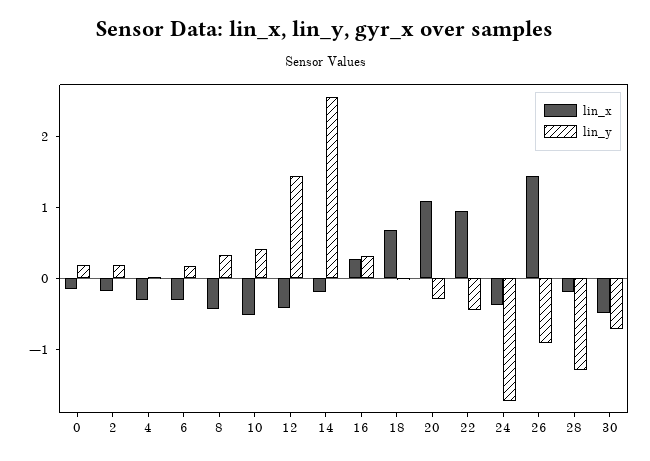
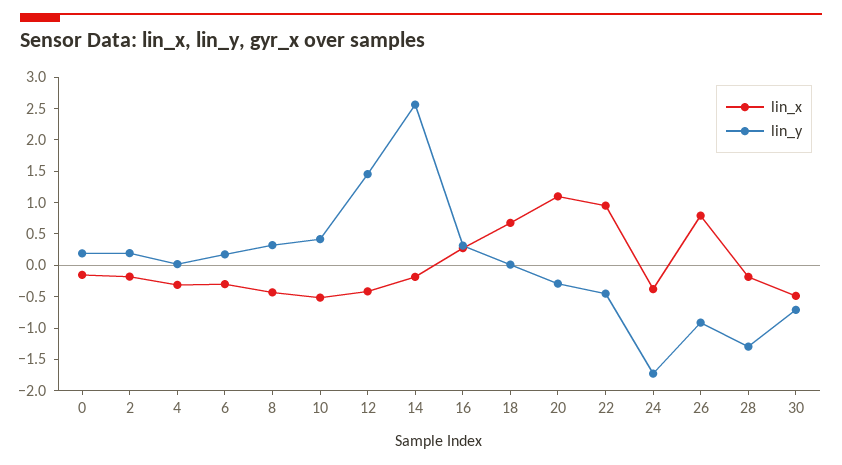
lin_x, 26: 1.4 -> 0.75

